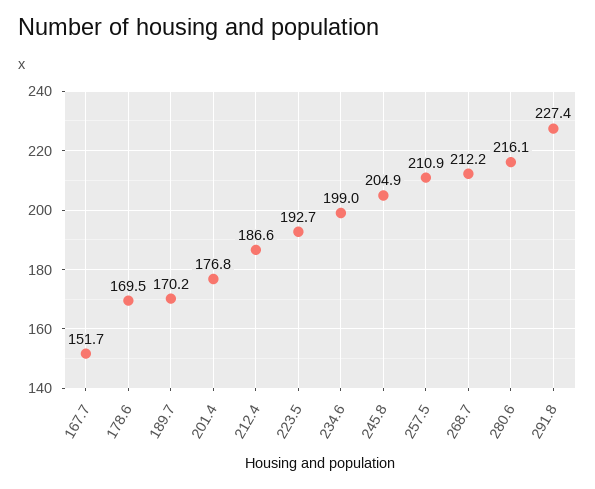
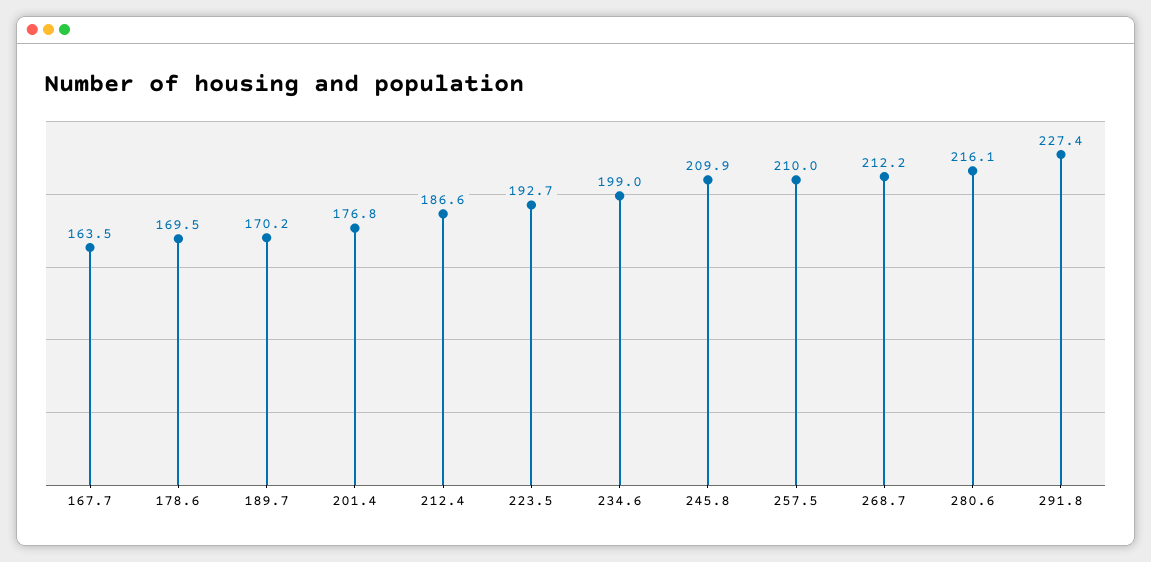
167.7: 151.7 -> 163.5
245.8: 204.9 -> 209.9
257.5: 210.9 -> 210

